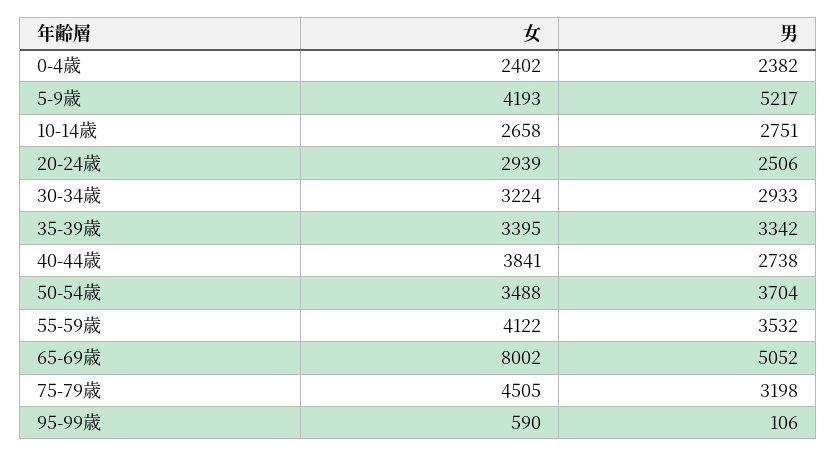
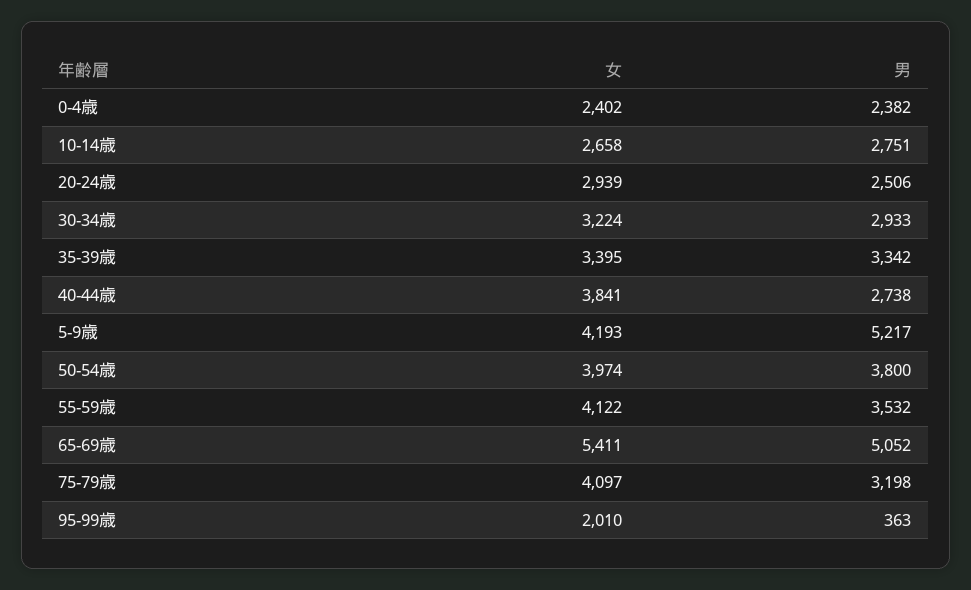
女, 50-54歳: 3488 -> 3974
男, 50-54歳: 3704 -> 3800
女, 65-69歳: 8002 -> 5411
女, 75-79歳: 4505 -> 4097
女, 95-99歳: 590 -> 2010
男, 95-99歳: 106 -> 363

